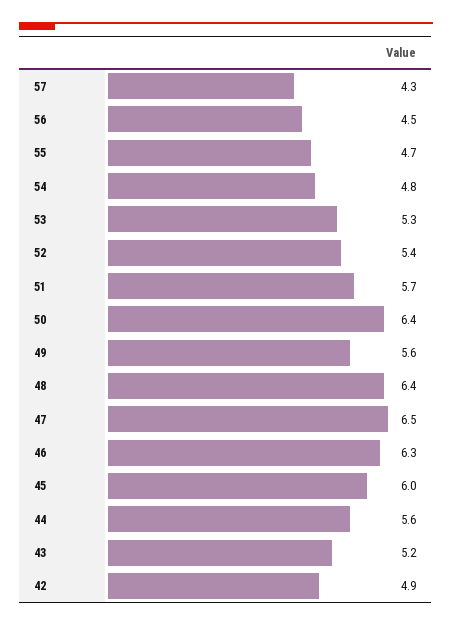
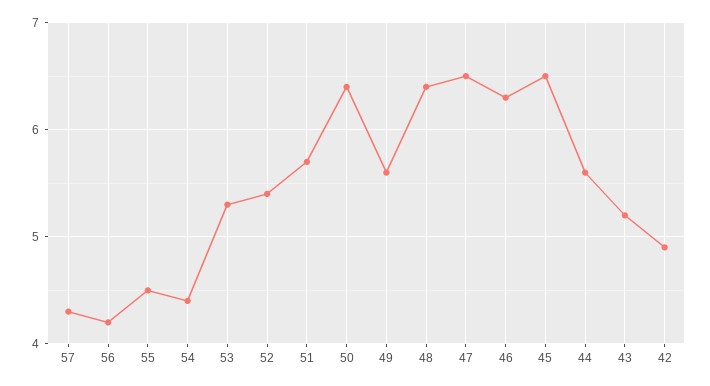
56: 4.5 -> 4.2
55: 4.7 -> 4.5
54: 4.8 -> 4.4
45: 6 -> 6.5

